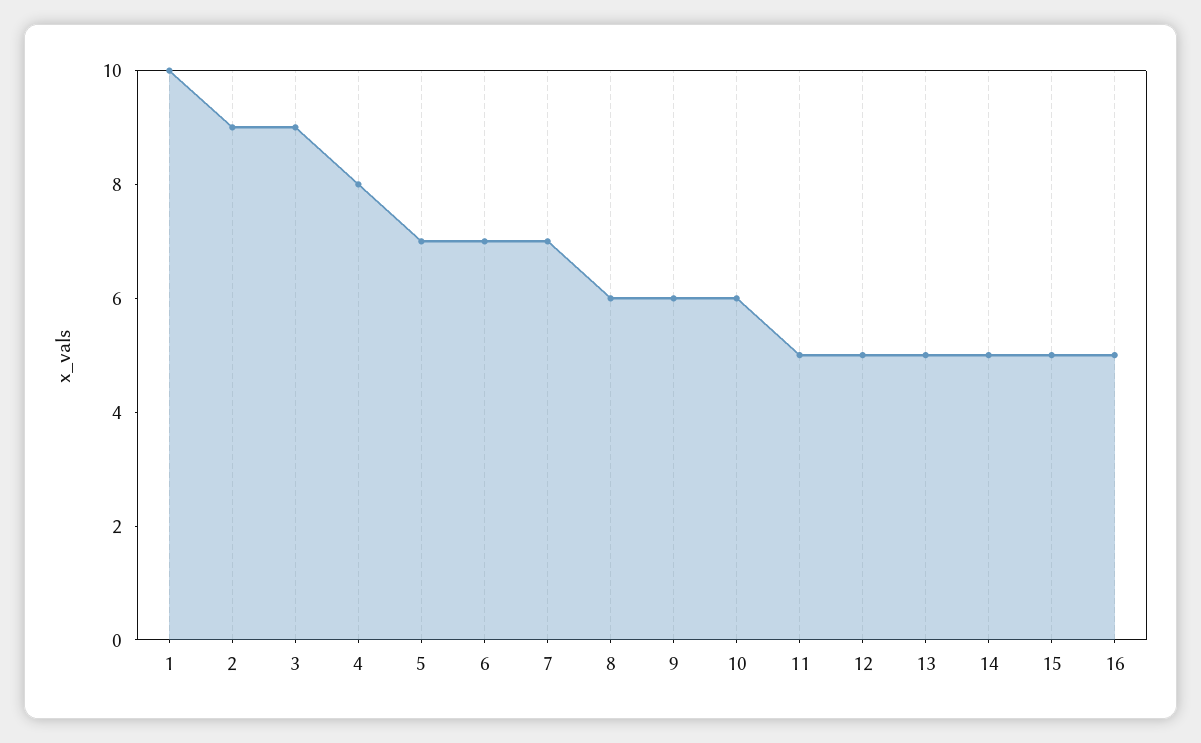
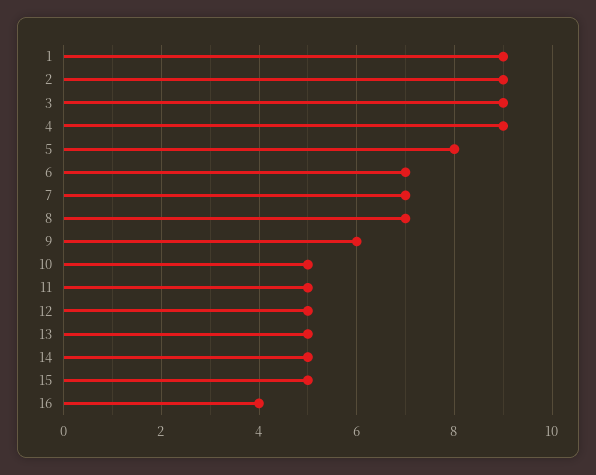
1: 10 -> 9
4: 8 -> 9
5: 7 -> 8
8: 6 -> 7
10: 6 -> 5
16: 5 -> 4

